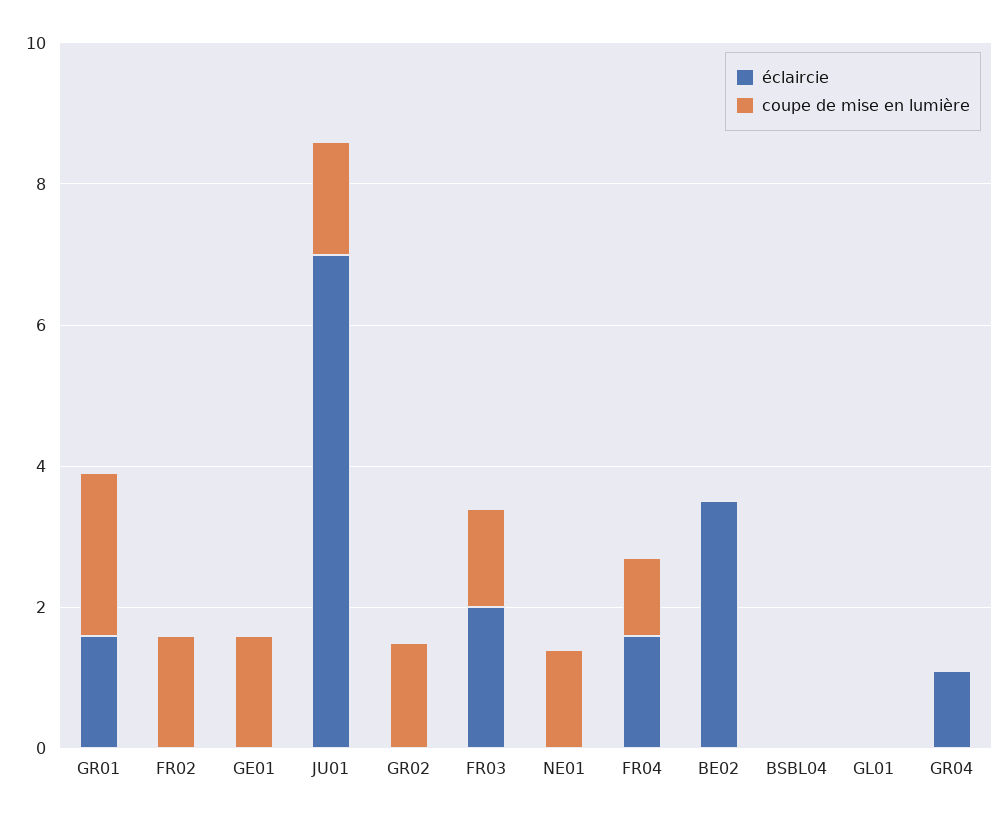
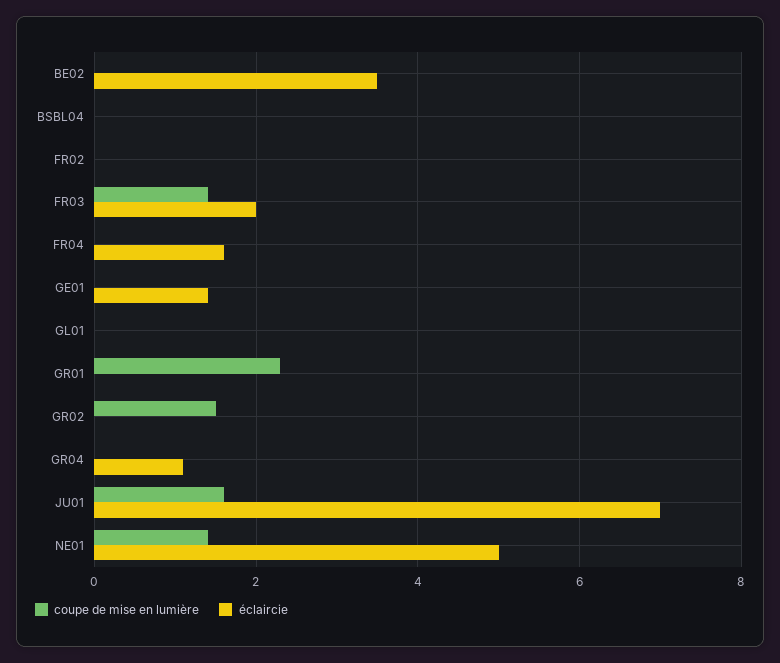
éclaircie, GR01: 1.5 -> 0
coupe de mise en lumière, FR02: 1.5 -> 0
éclaircie, GE01: 0 -> 1.5
coupe de mise en lumière, GE01: 1.5 -> 0
éclaircie, NE01: 0 -> 5
coupe de mise en lumière, FR04: 1 -> 0

